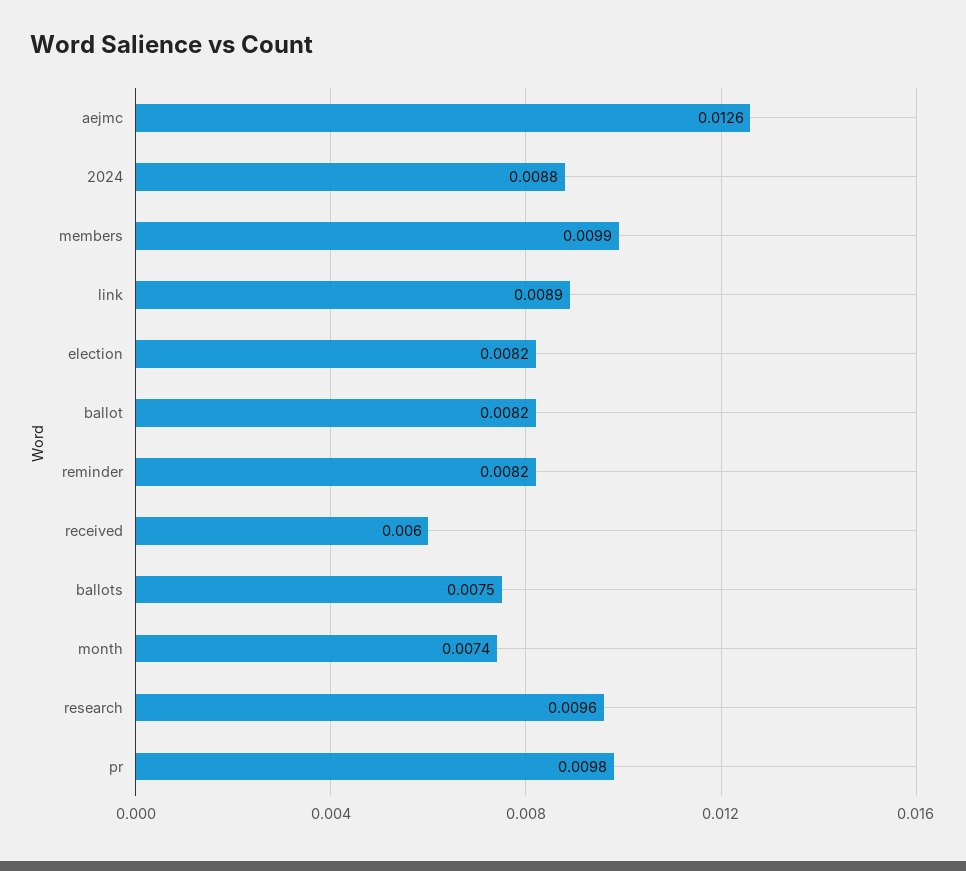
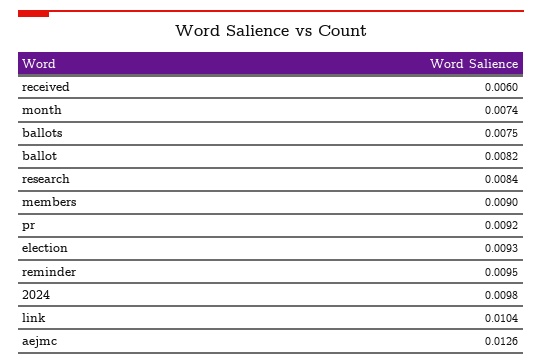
2024: 0.0088 -> 0.0098
members: 0.0099 -> 0.009
link: 0.0089 -> 0.0104
election: 0.0082 -> 0.0093
reminder: 0.0082 -> 0.0095
research: 0.0096 -> 0.0084
pr: 0.0098 -> 0.0092

